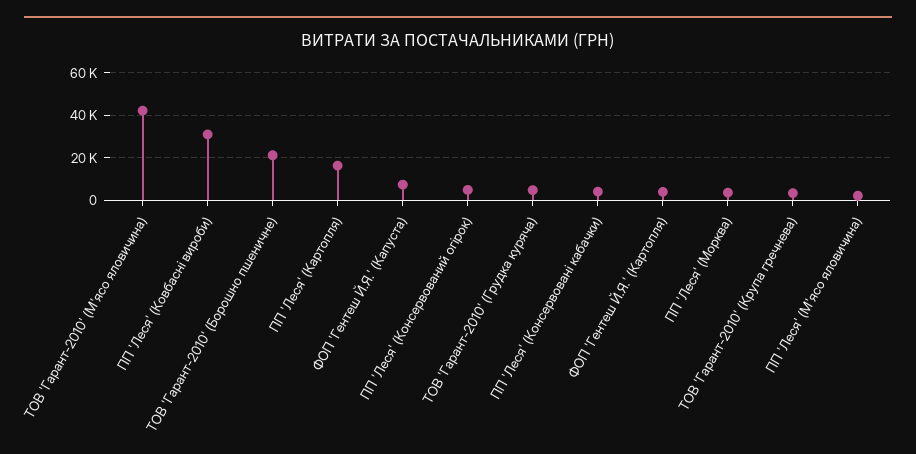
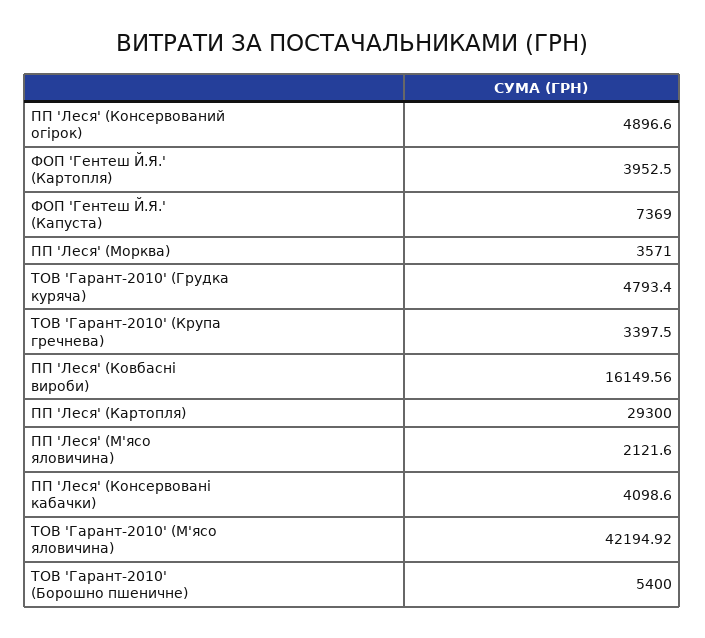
ПП 'Леся' (Ковбасні вироби): 30000 -> 16149.56
ТОВ 'Гарант-2010' (Борошно пшеничне): 20000 -> 5400
ПП 'Леся' (Картопля): 15000 -> 29300

